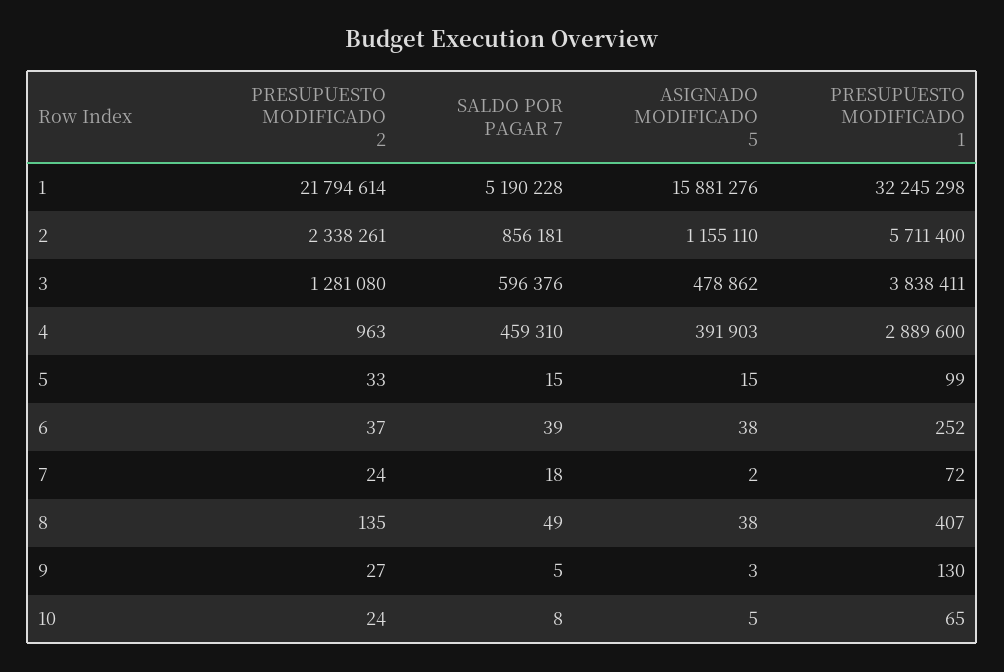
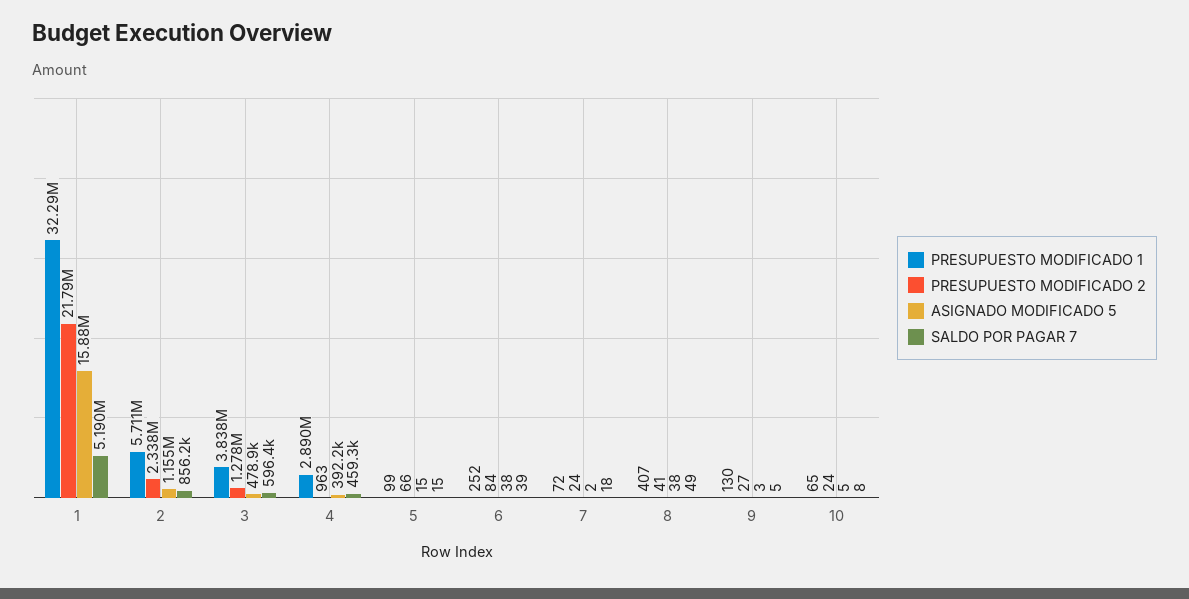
PRESUPUESTO MODIFICADO 1, 1: 32245298 -> 32290000
PRESUPUESTO MODIFICADO 2, 3: 1281080 -> 1278000
ASIGNADO MODIFICADO 5, 4: 391903 -> 392200
PRESUPUESTO MODIFICADO 2, 5: 33 -> 66
PRESUPUESTO MODIFICADO 2, 6: 37 -> 84
PRESUPUESTO MODIFICADO 2, 8: 135 -> 41

